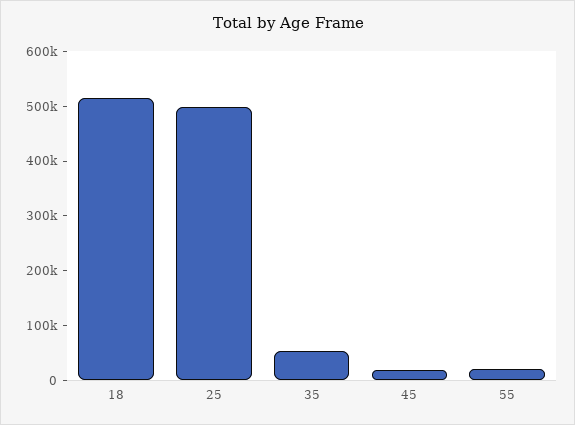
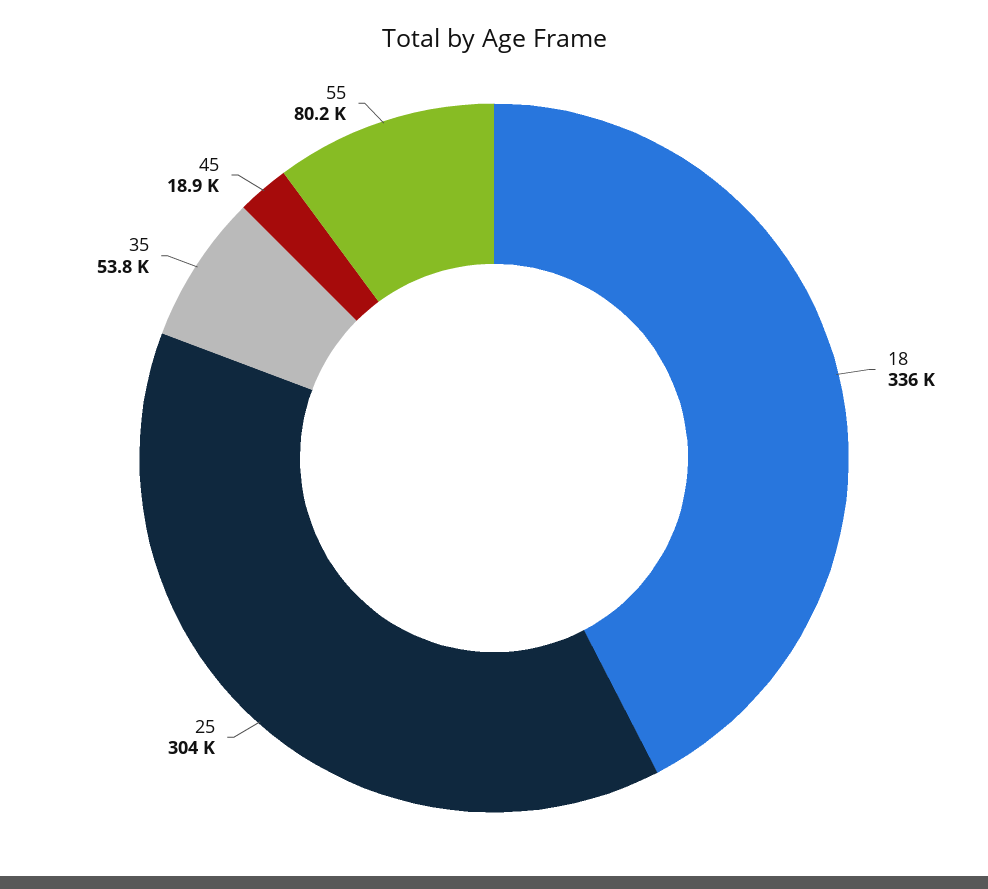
18: 520000 -> 336000
25: 500000 -> 304000
55: 20000 -> 80200

